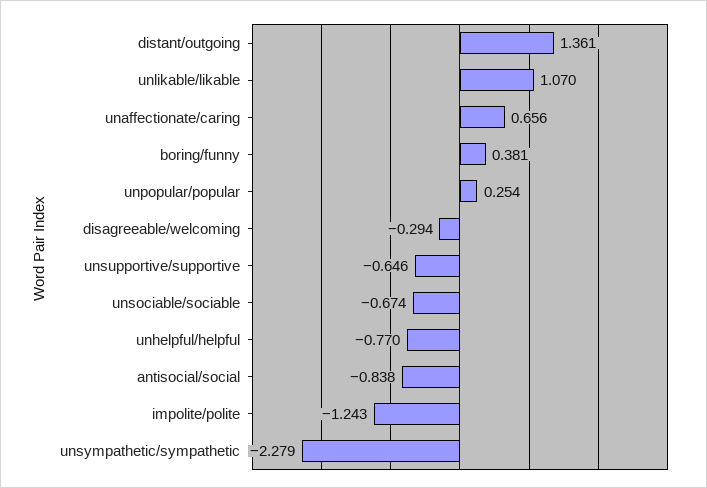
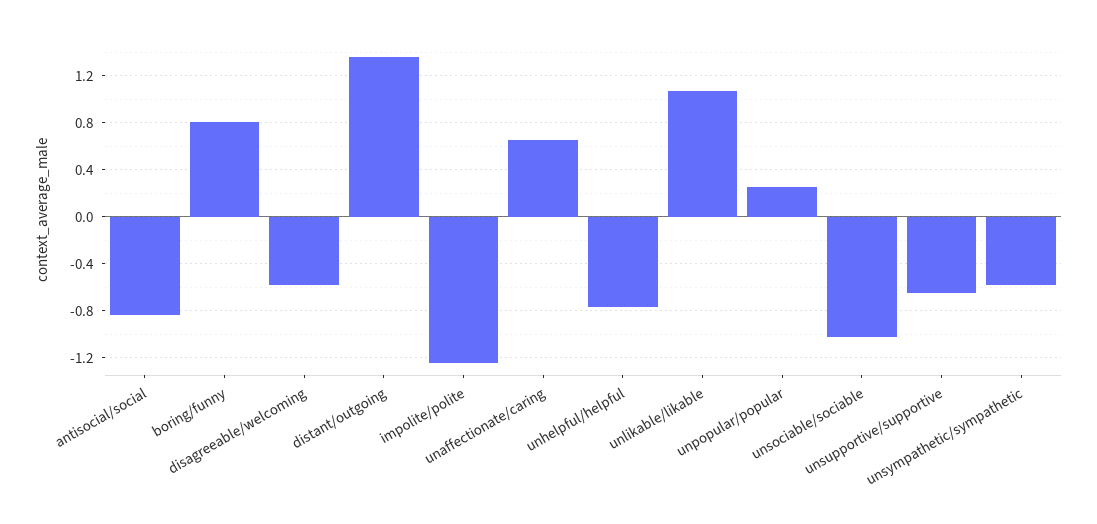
boring/funny: 0.381 -> 0.8
disagreeable/welcoming: -0.294 -> -0.6
unsociable/sociable: -0.674 -> -1
unsympathetic/sympathetic: -2.279 -> -0.6

